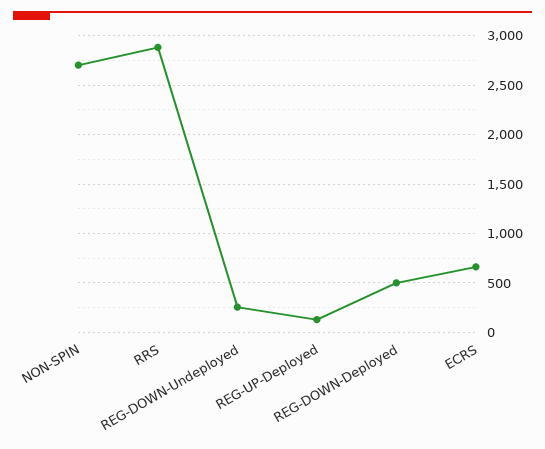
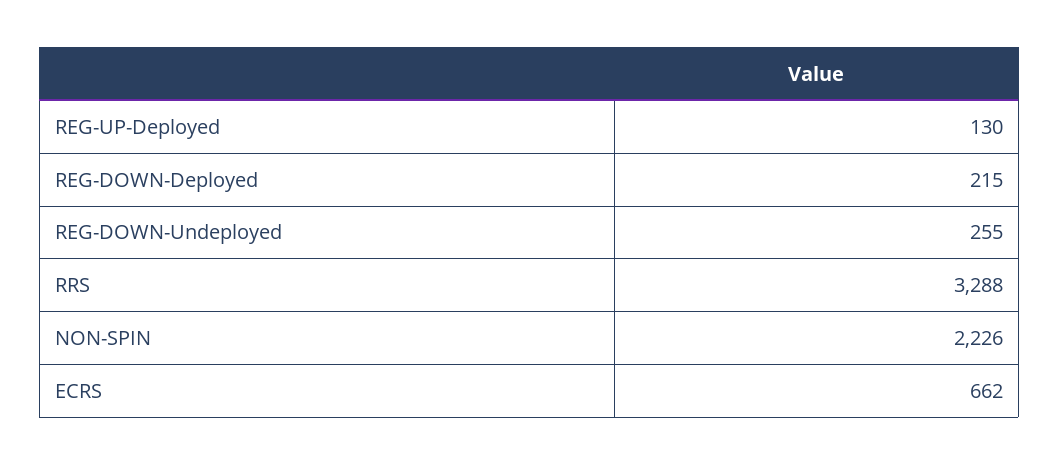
NON-SPIN: 2700 -> 2226
RRS: 2900 -> 3288
REG-DOWN-Deployed: 500 -> 215

